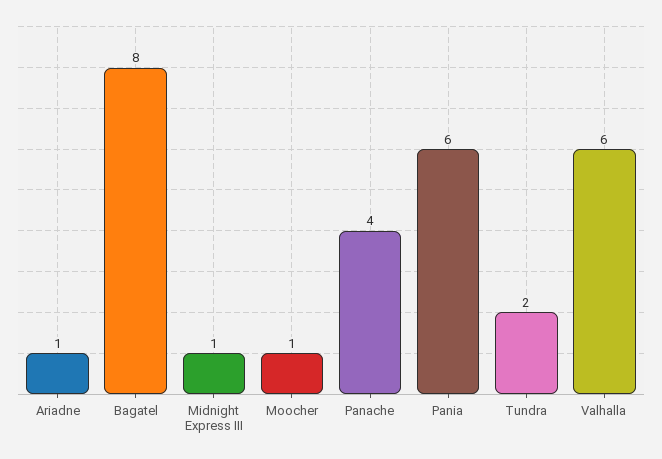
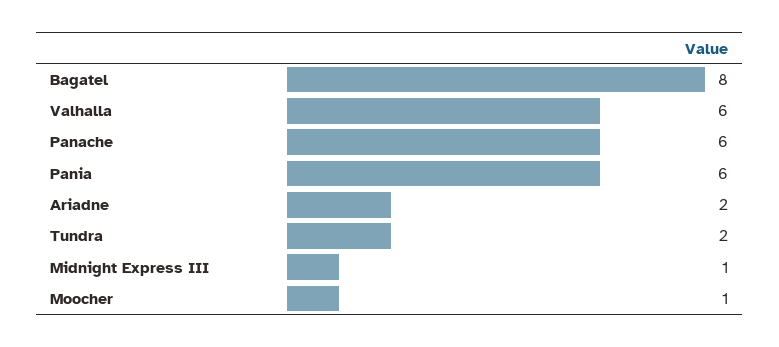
Ariadne: 1 -> 2
Panache: 4 -> 6

